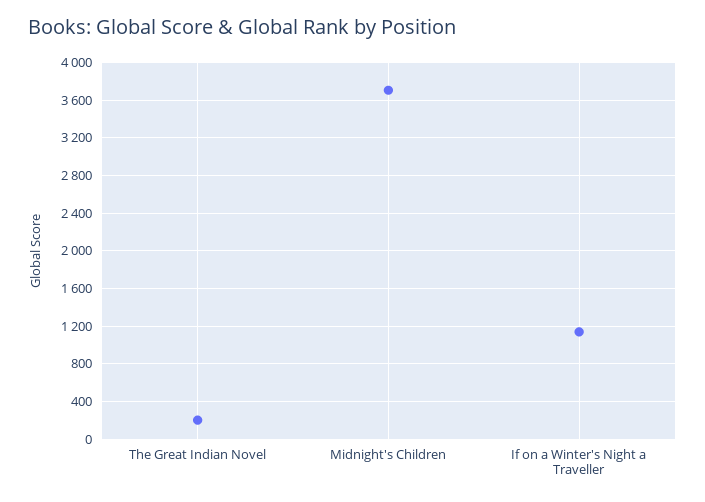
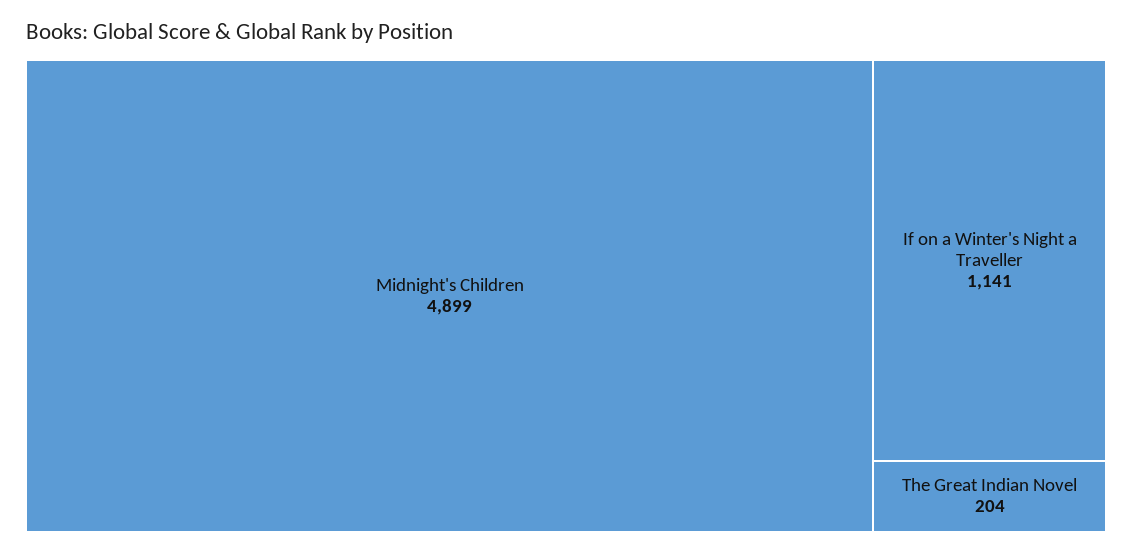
Midnight's Children: 3700 -> 4899

